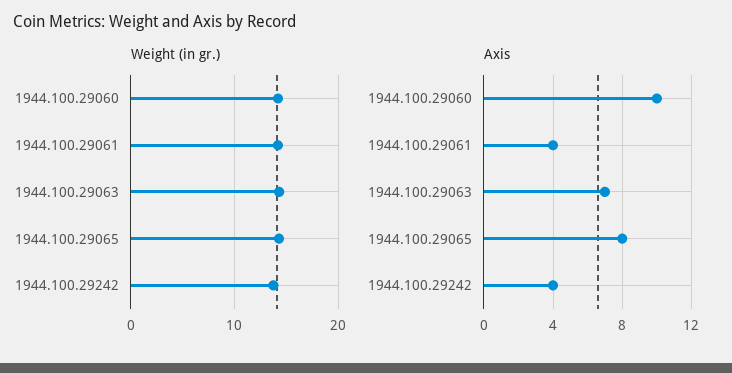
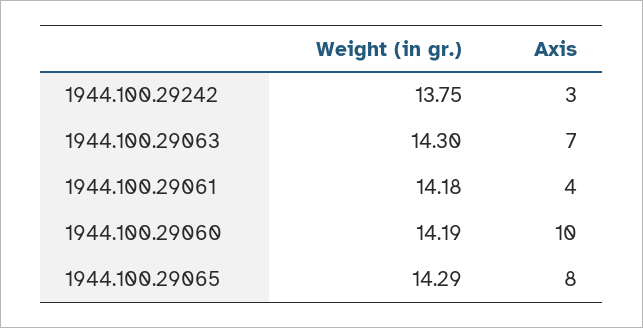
Axis, 1944.100.29242: 4 -> 3

